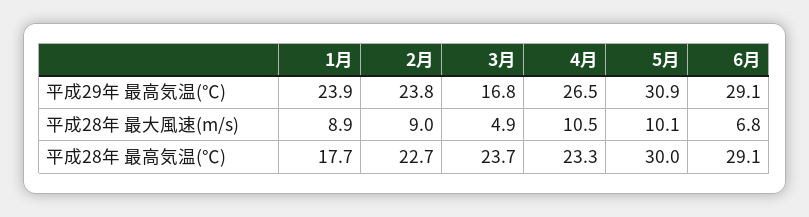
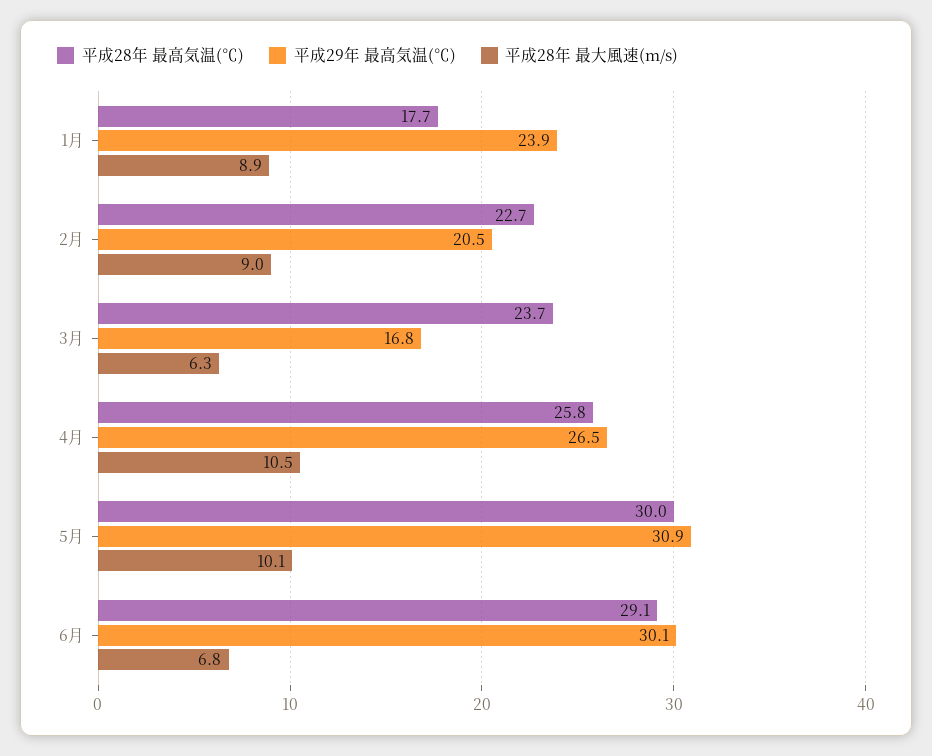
平成29年 最高気温(℃), 2月: 23.8 -> 20.5
平成29年 最高気温(℃), 6月: 29.1 -> 30.1
平成28年 最大風速(m/s), 3月: 4.9 -> 6.3
平成28年 最高気温(℃), 4月: 23.3 -> 25.8

